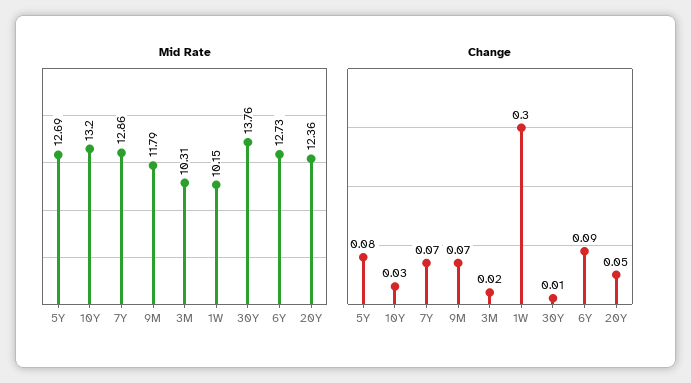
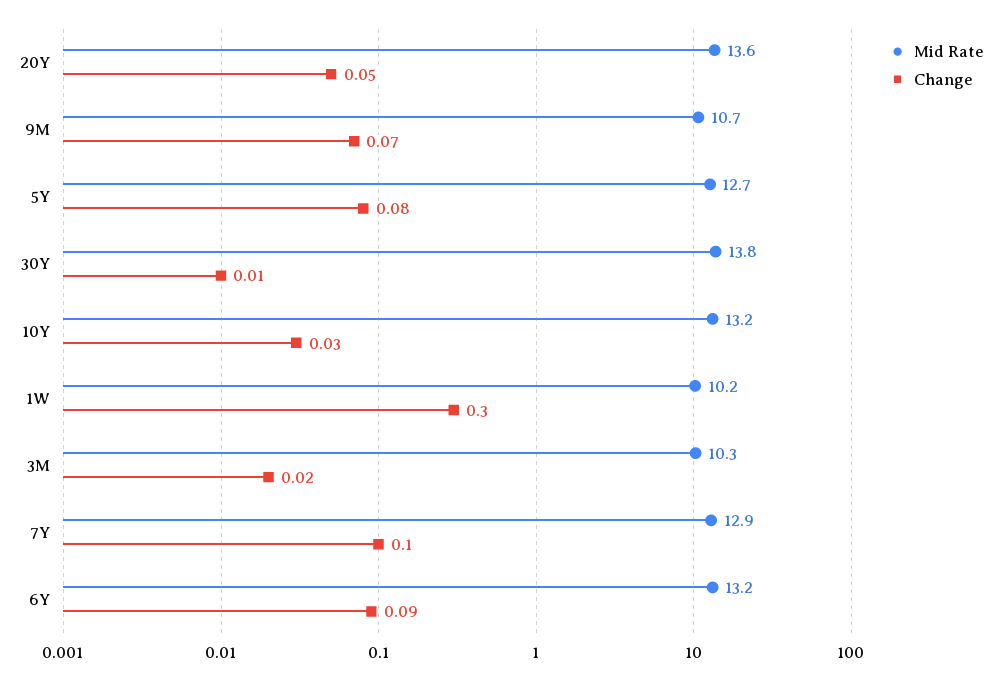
Mid Rate, 9M: 11.79 -> 10.7
Mid Rate, 6Y: 12.73 -> 13.2
Mid Rate, 20Y: 12.36 -> 13.6
Change, 7Y: 0.07 -> 0.1

